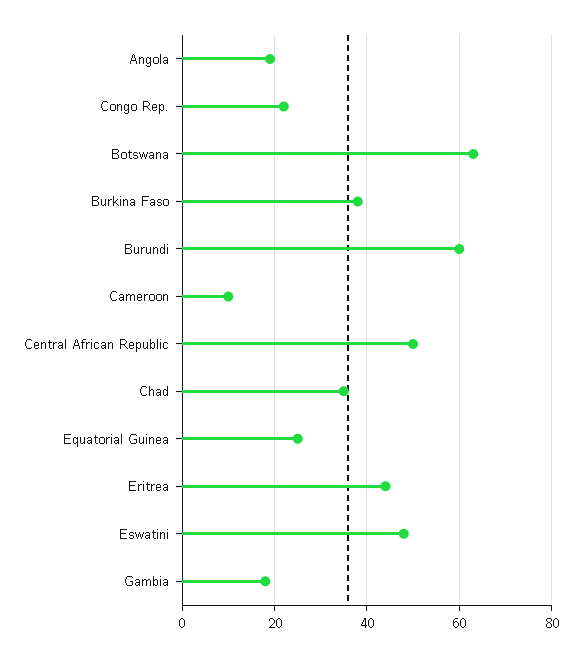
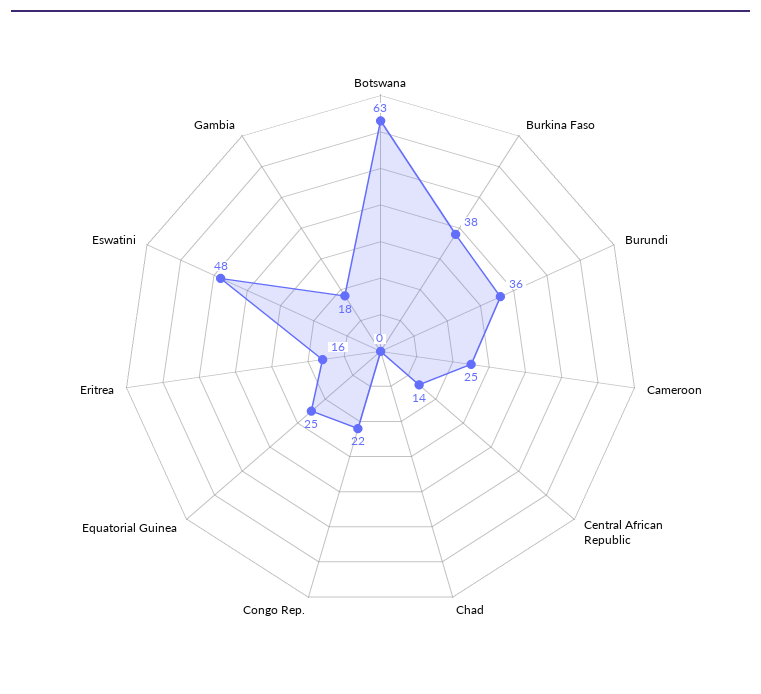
Angola: 20 -> none
Burundi: 60 -> 36
Cameroon: 10 -> 25
Central African Republic: 50 -> 14
Chad: 35 -> 0
Eritrea: 45 -> 16

